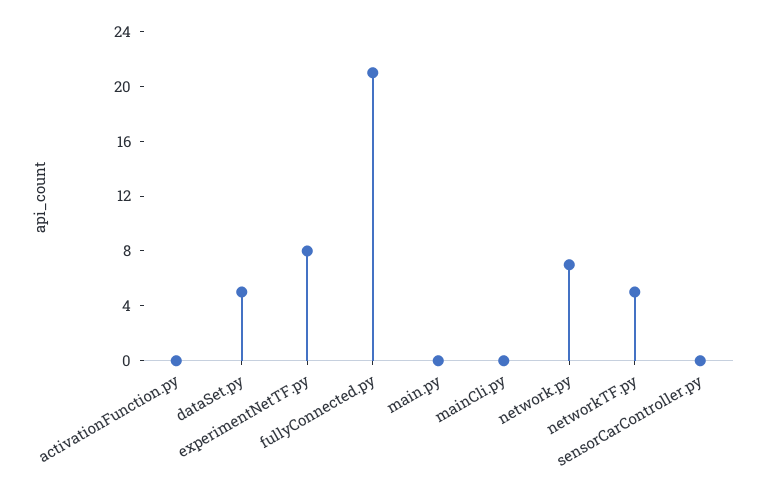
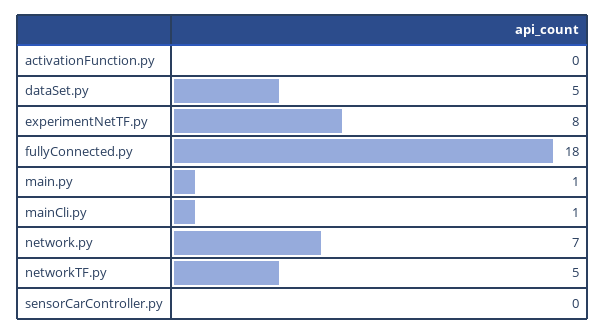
fullyConnected.py: 21 -> 18
main.py: 0 -> 1
mainCli.py: 0 -> 1

